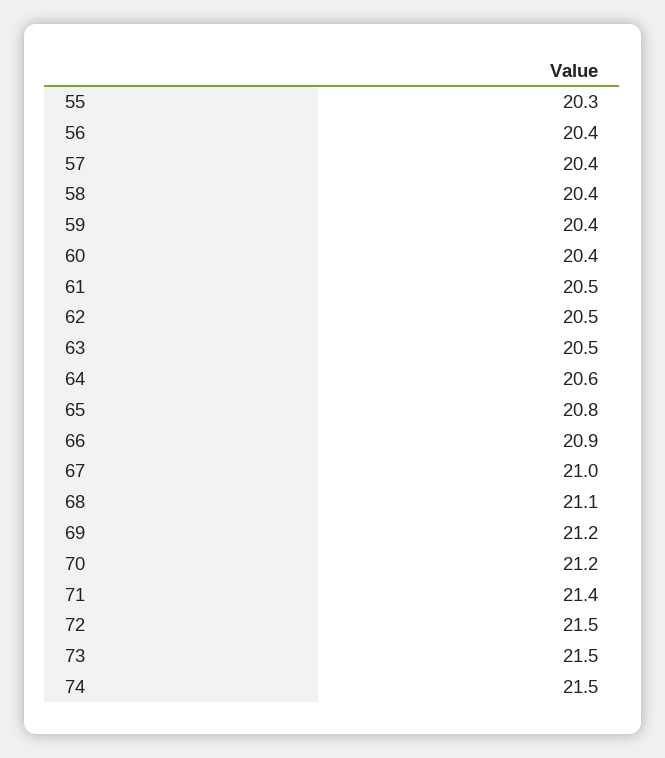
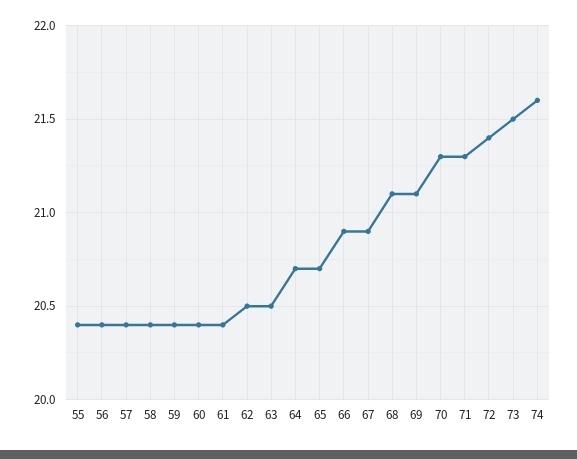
55: 20.3 -> 20.4
61: 20.5 -> 20.4
64: 20.6 -> 20.7
65: 20.8 -> 20.7
67: 21 -> 20.9
69: 21.2 -> 21.1
70: 21.2 -> 21.3
71: 21.4 -> 21.3
72: 21.5 -> 21.4
74: 21.5 -> 21.6

